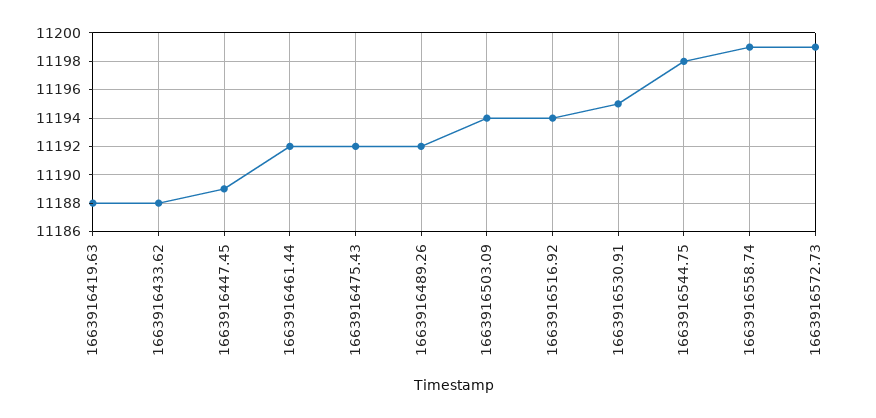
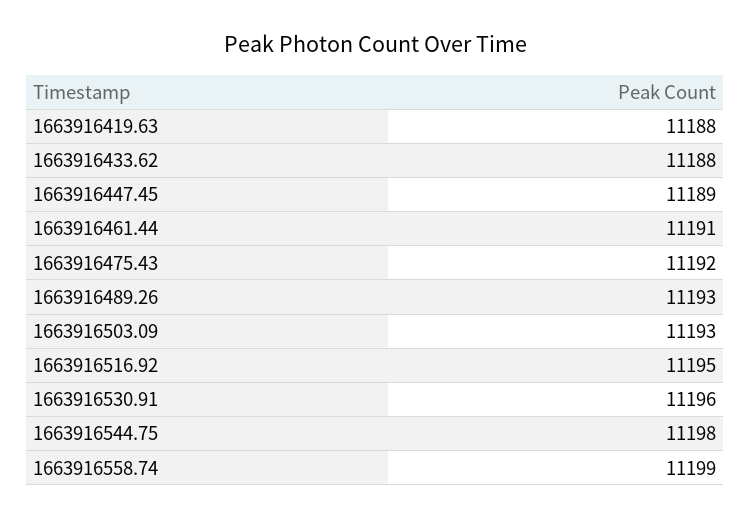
1663916461.44: 11192 -> 11191
1663916489.26: 11192 -> 11193
1663916503.09: 11194 -> 11193
1663916516.92: 11194 -> 11195
1663916530.91: 11195 -> 11196
1663916572.73: 11199 -> none

